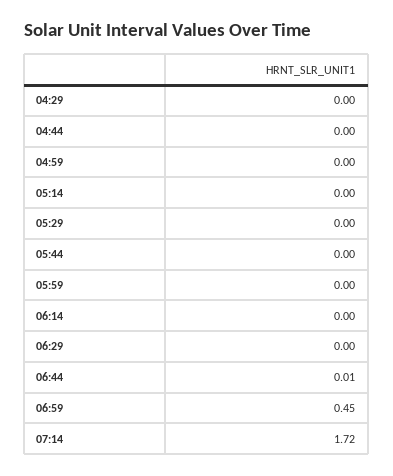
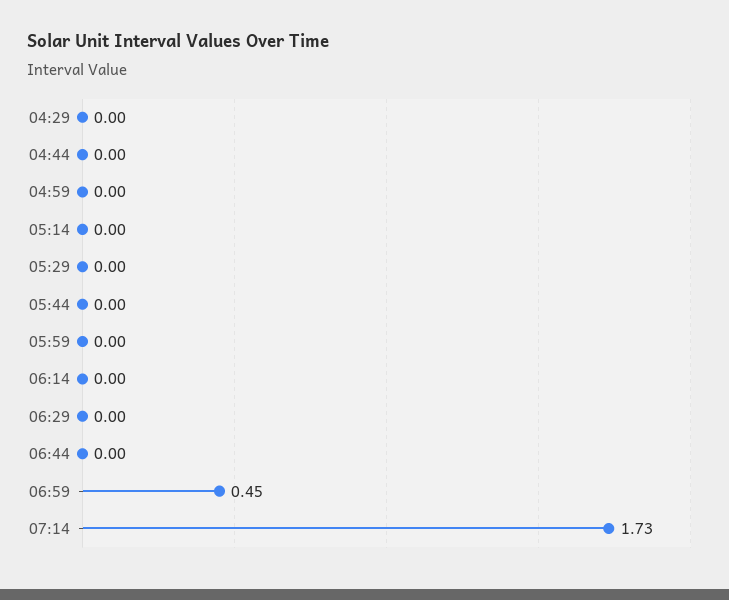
06:44: 0.01 -> 0
07:14: 1.72 -> 1.73

